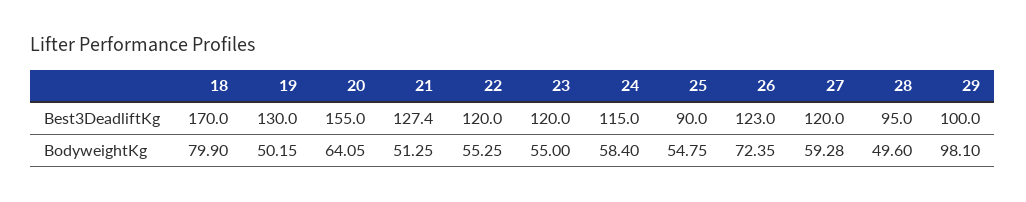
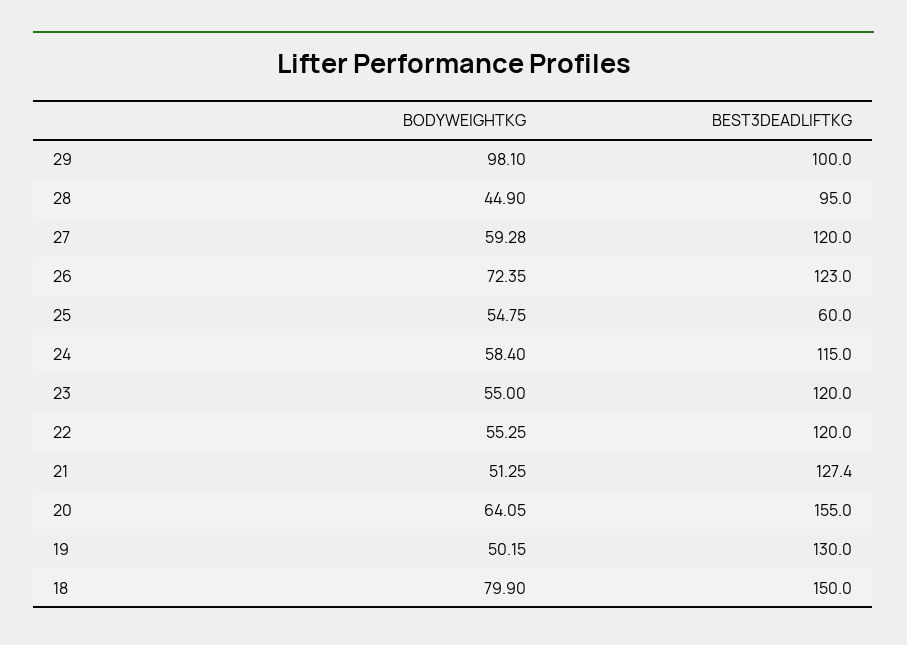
18, Best3DeadliftKg: 170 -> 150
25, Best3DeadliftKg: 90 -> 60
28, BodyweightKg: 49.6 -> 44.9

